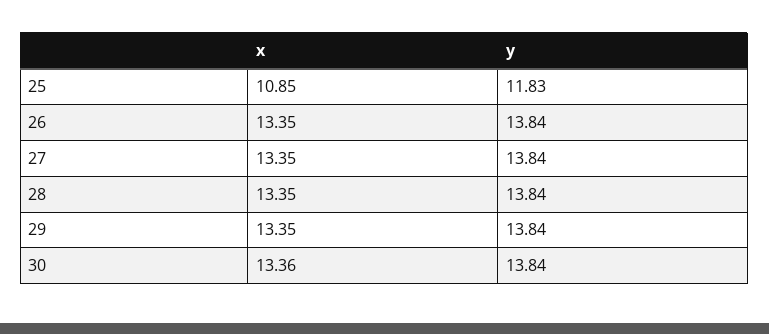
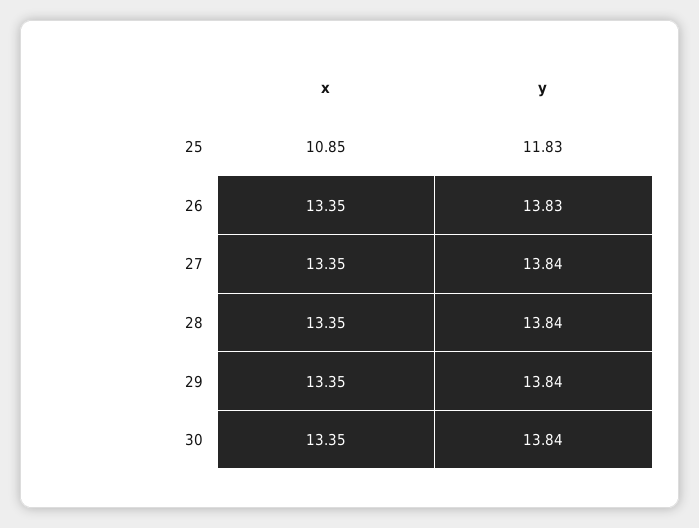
y, 26: 13.84 -> 13.83
x, 30: 13.36 -> 13.35

